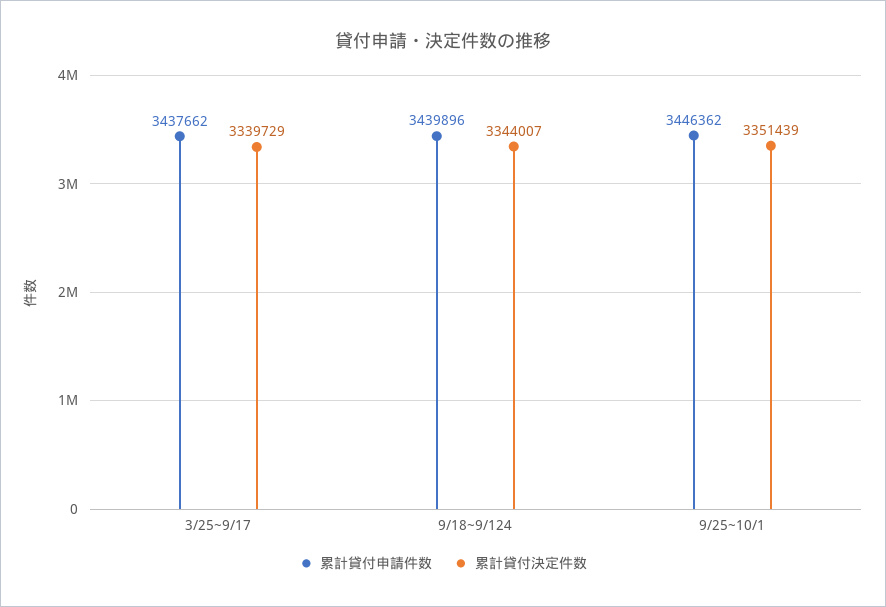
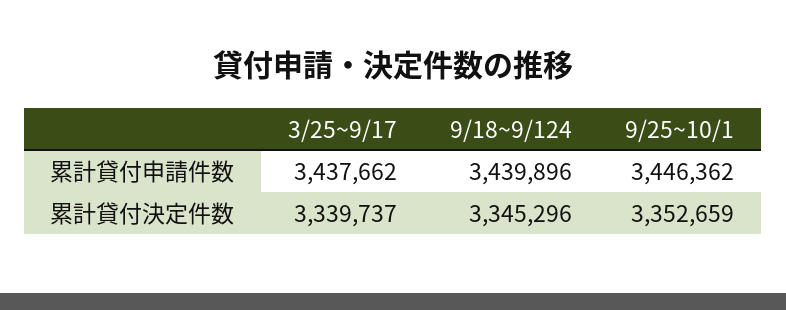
累計貸付決定件数, 3/25~9/17: 3339729 -> 3339737
累計貸付決定件数, 9/18~9/124: 3344007 -> 3345296
累計貸付決定件数, 9/25~10/1: 3351439 -> 3352659

